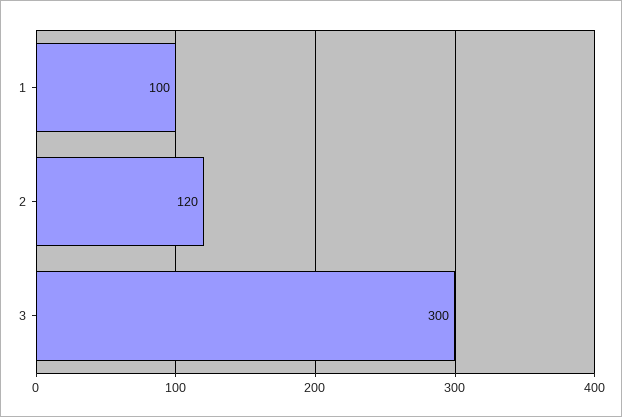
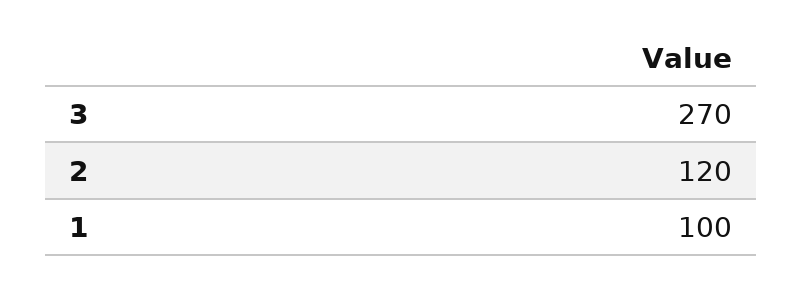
3: 300 -> 270

